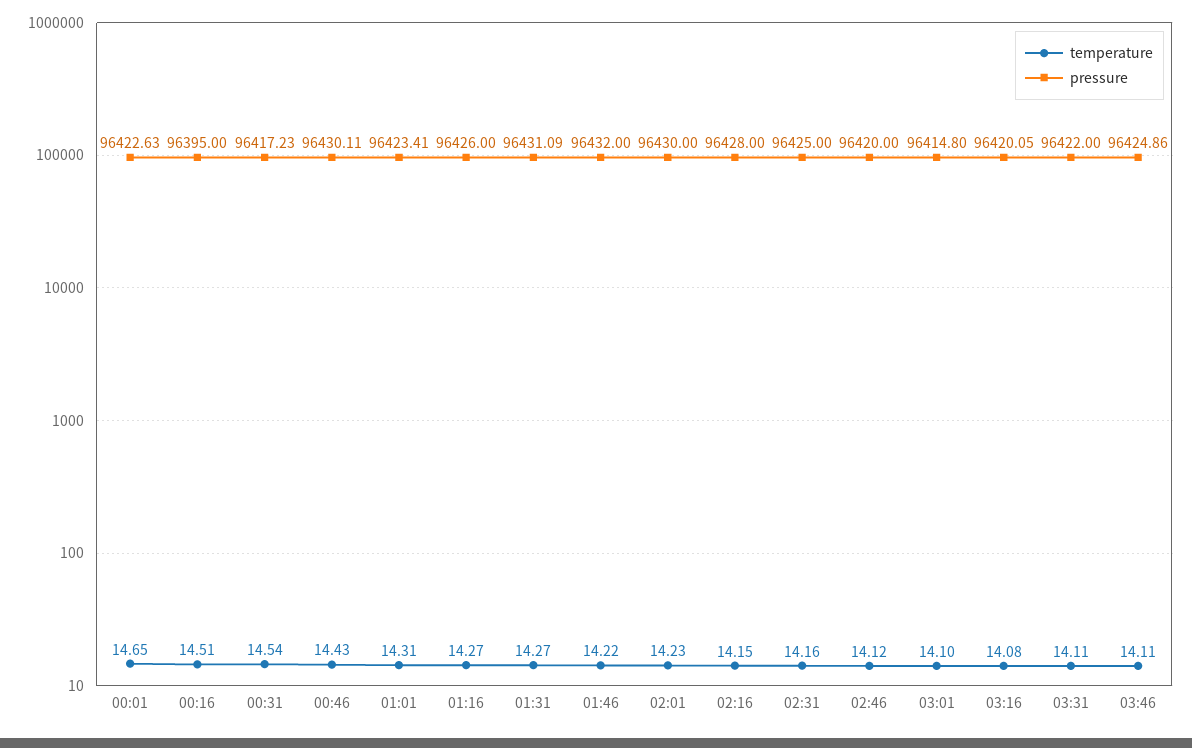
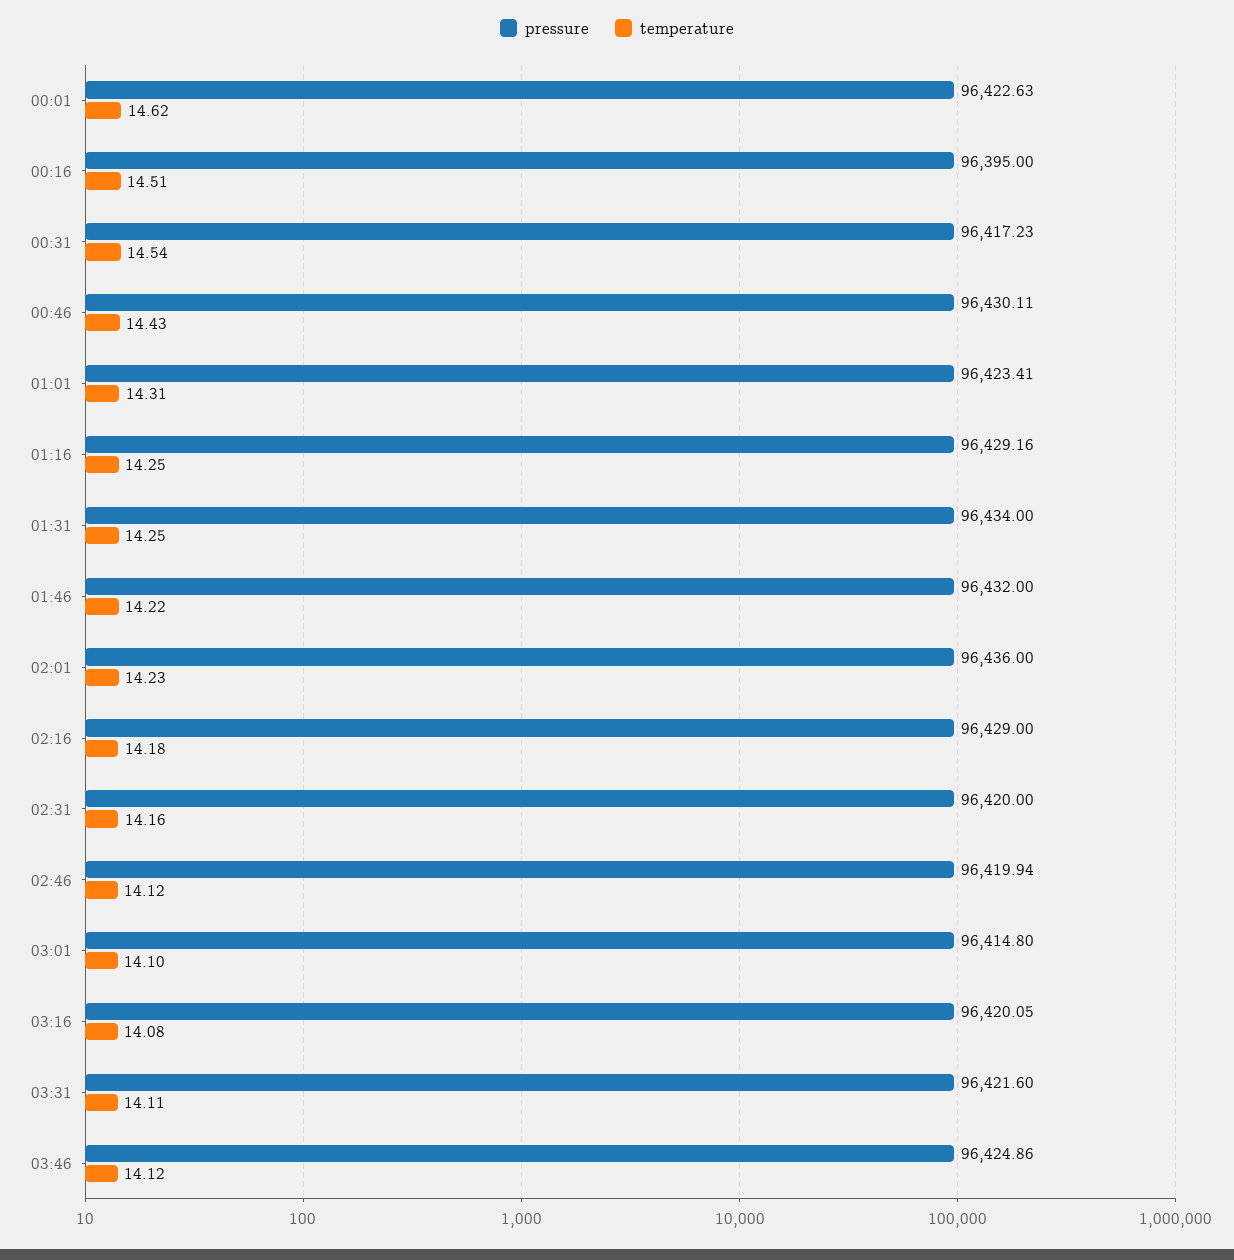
temperature, 00:01: 14.65 -> 14.62
temperature, 01:16: 14.27 -> 14.25
pressure, 01:16: 96426 -> 96429.16
temperature, 01:31: 14.27 -> 14.25
pressure, 01:31: 96431.09 -> 96434
pressure, 02:01: 96430 -> 96436
temperature, 02:16: 14.15 -> 14.18
pressure, 02:16: 96428 -> 96429
pressure, 02:31: 96425 -> 96420
pressure, 02:46: 96420 -> 96419.94
pressure, 03:31: 96422 -> 96421.6
temperature, 03:46: 14.11 -> 14.12

